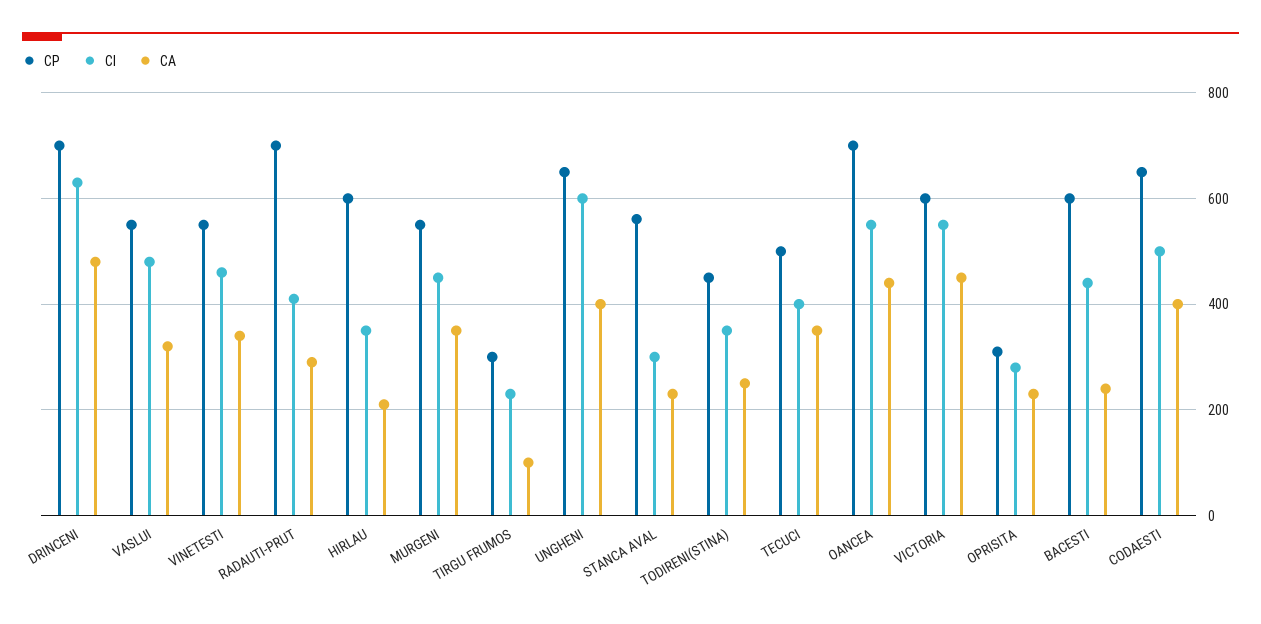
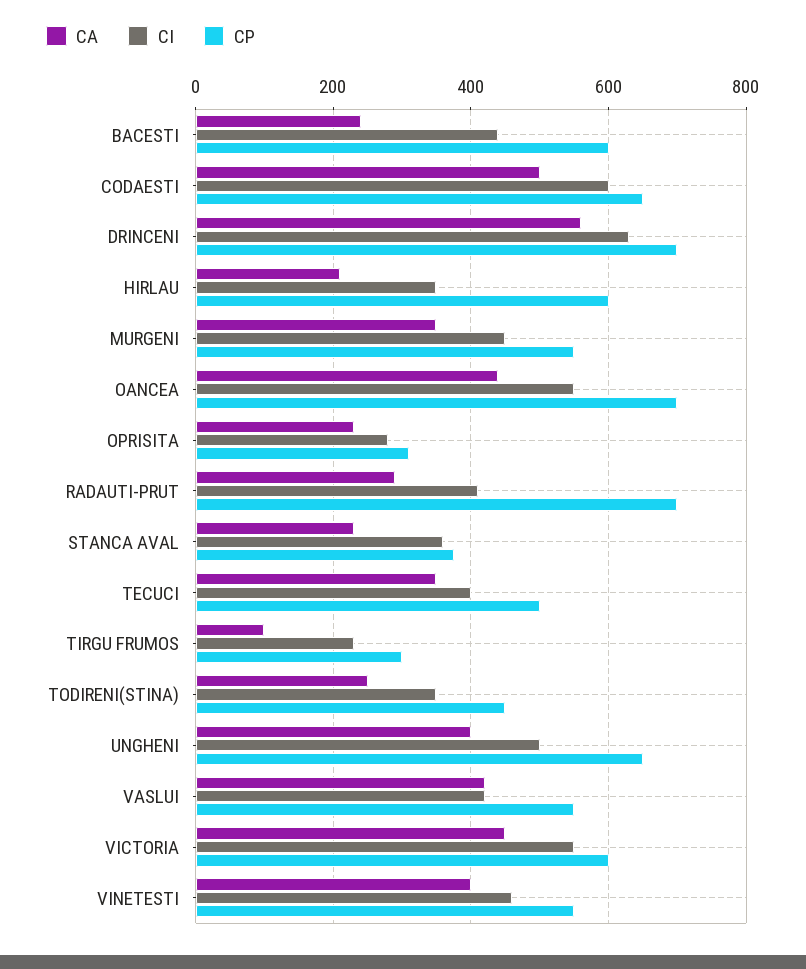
CA, DRINCENI: 480 -> 560
CI, VASLUI: 480 -> 420
CA, VASLUI: 320 -> 420
CA, VINETESTI: 340 -> 400
CI, UNGHENI: 600 -> 500
CP, STANCA AVAL: 560 -> 380
CI, STANCA AVAL: 300 -> 360
CI, CODAESTI: 500 -> 600
CA, CODAESTI: 400 -> 500

